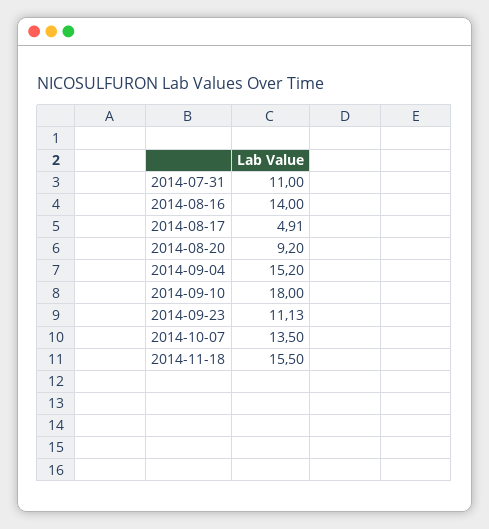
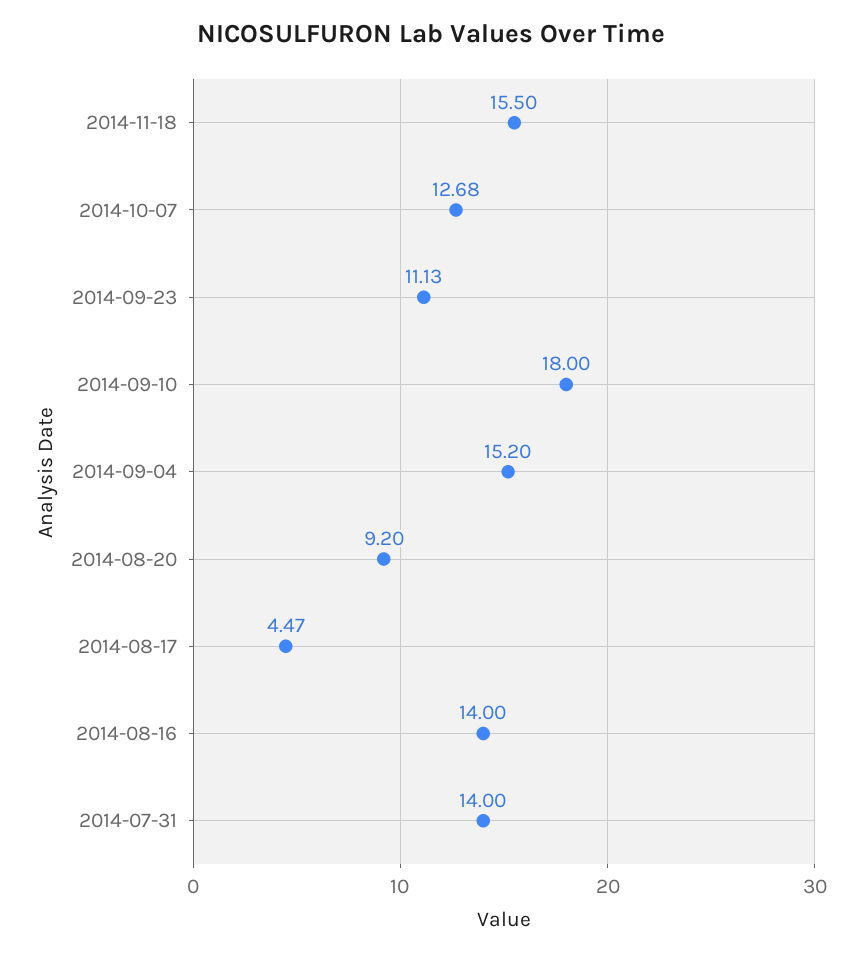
2014-07-31: 11 -> 14
2014-08-17: 4.91 -> 4.47
2014-10-07: 13.5 -> 12.68

